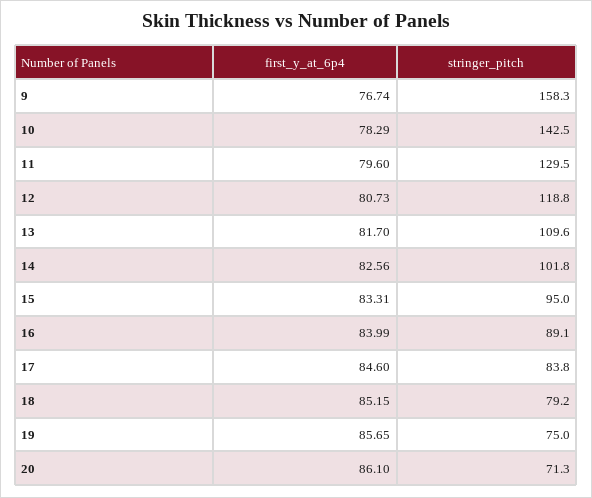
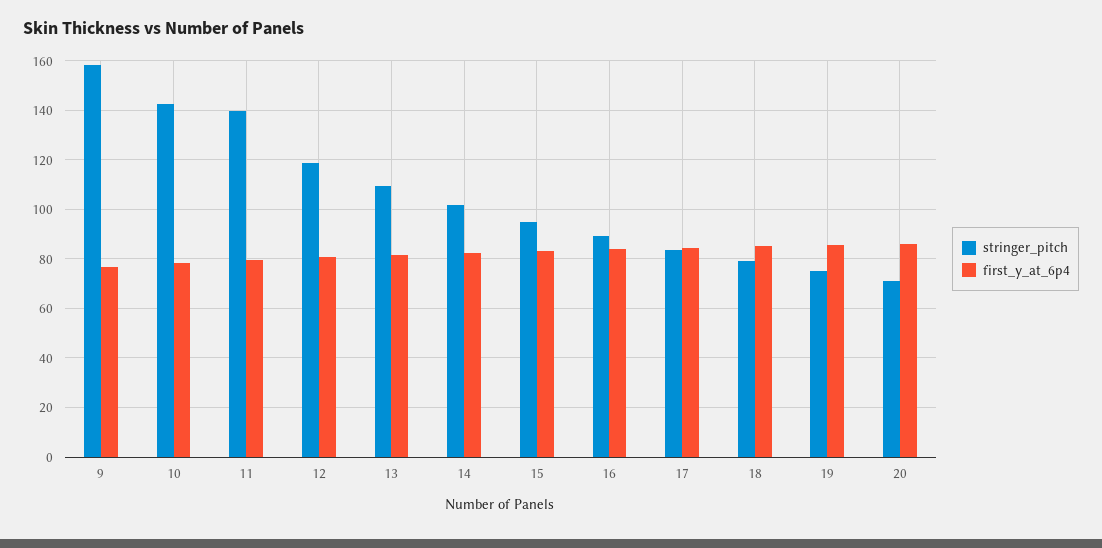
stringer_pitch, 11: 129.5 -> 140

